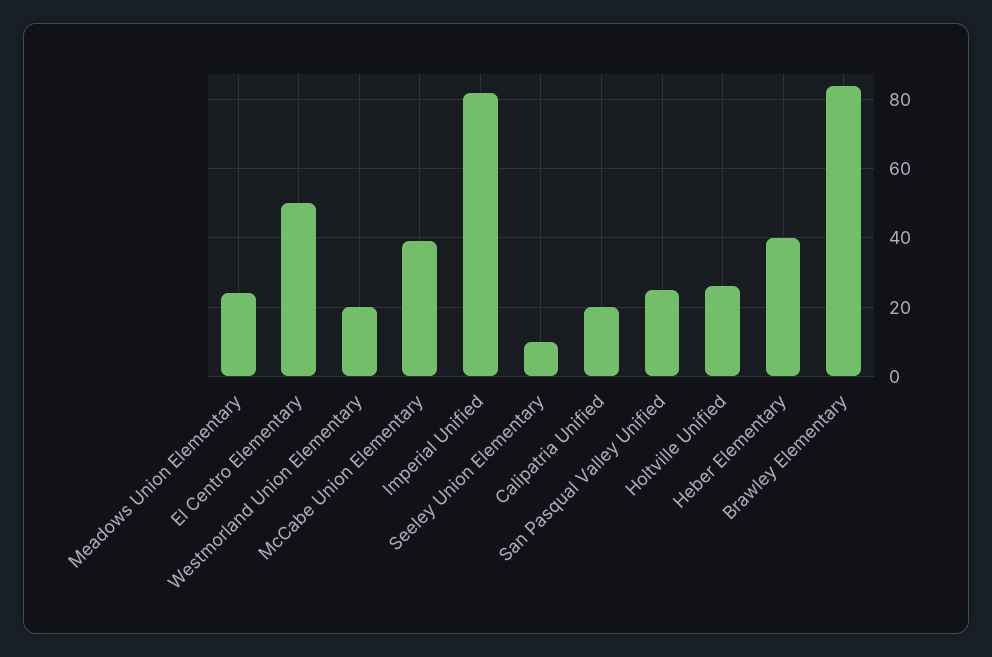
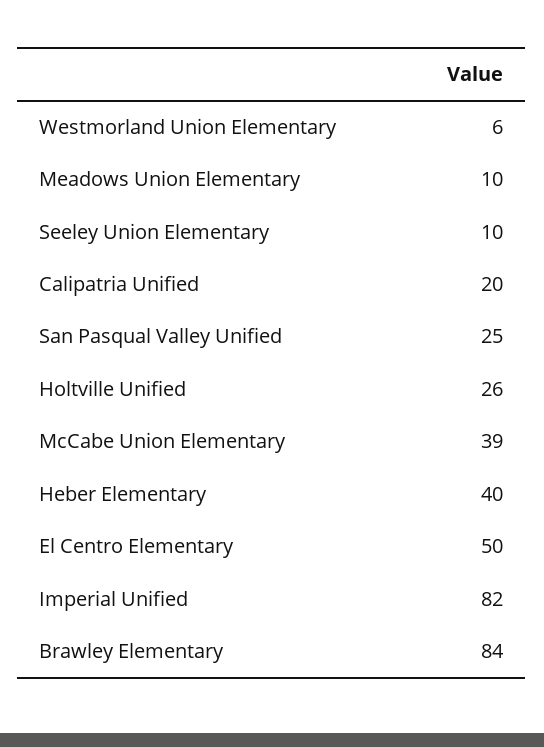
Meadows Union Elementary: 25 -> 10
Westmorland Union Elementary: 20 -> 6

